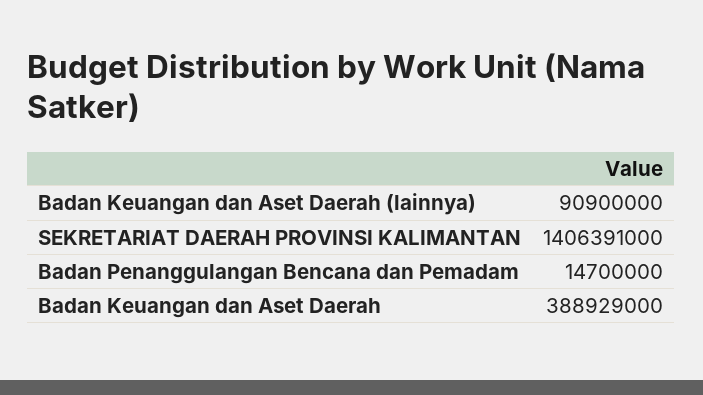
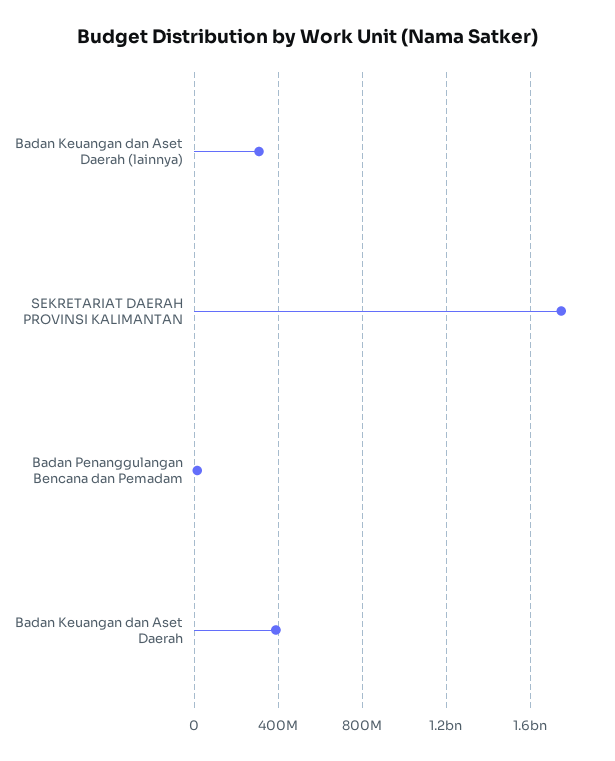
Badan Keuangan dan Aset Daerah (lainnya): 90900000 -> 300000000
SEKRETARIAT DAERAH PROVINSI KALIMANTAN: 1406391000 -> 1750000000

